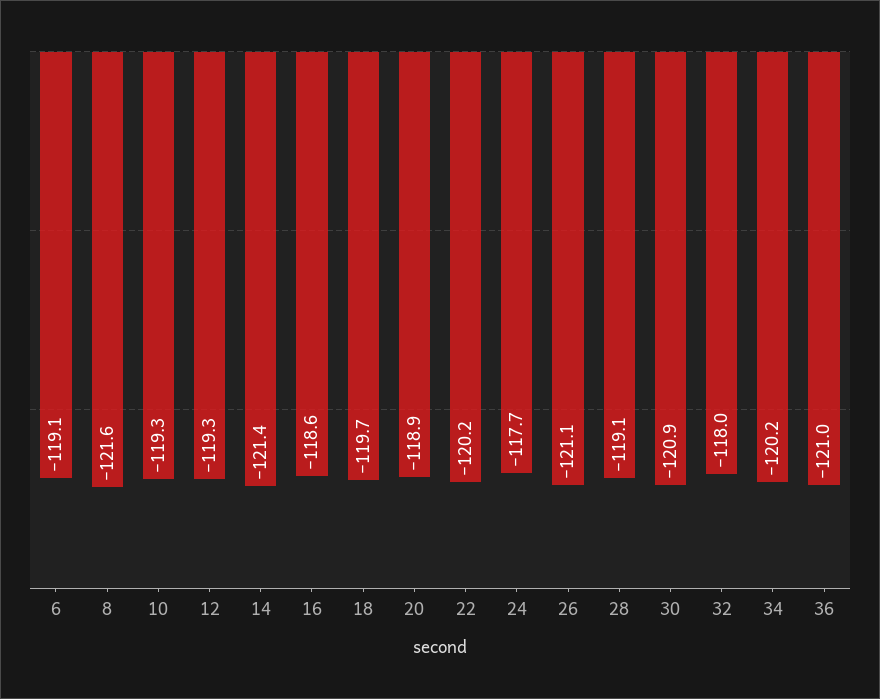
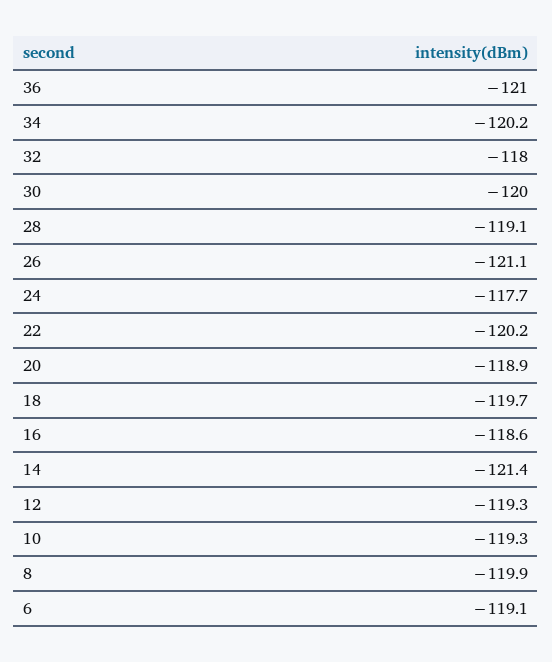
8: -121.6 -> -119.9
30: -120.9 -> -120

